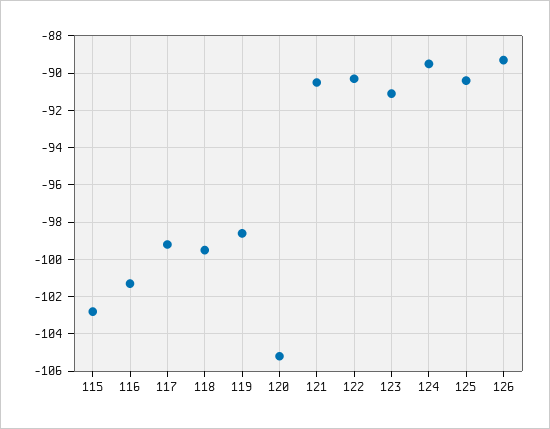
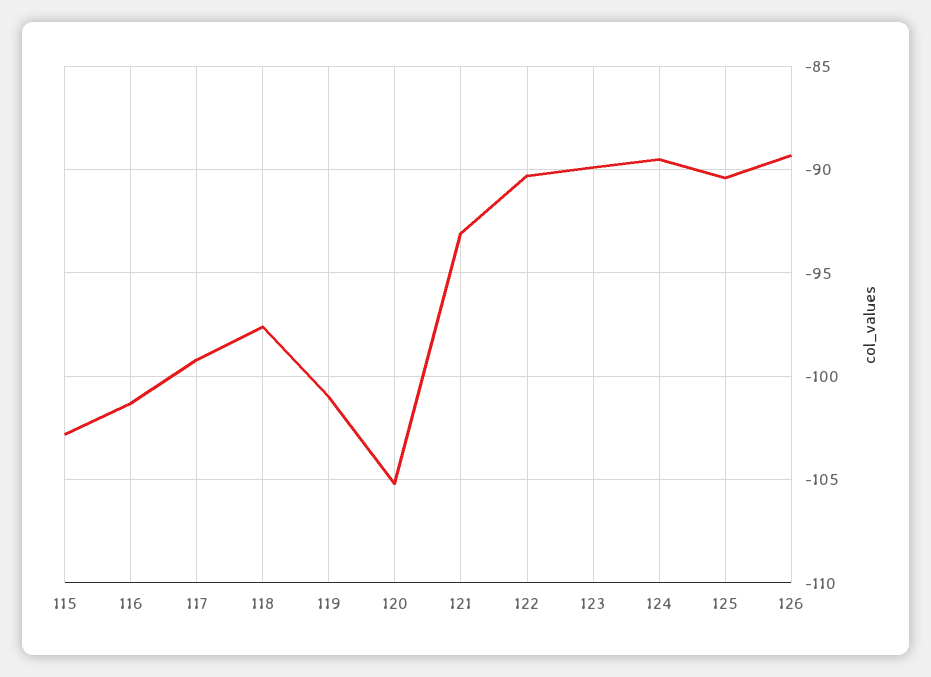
118: -99.5 -> -97.5
119: -98.5 -> -101
121: -90.5 -> -93
123: -91 -> -90

